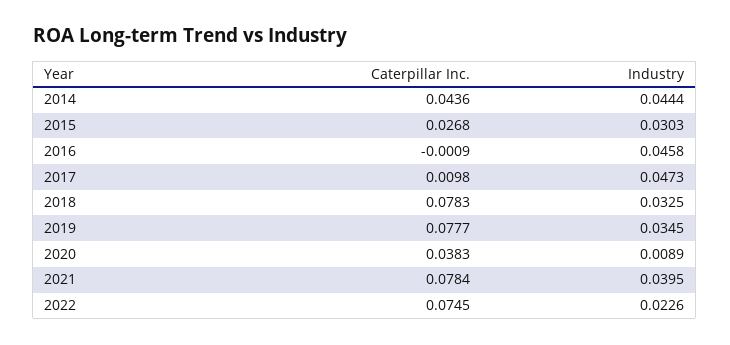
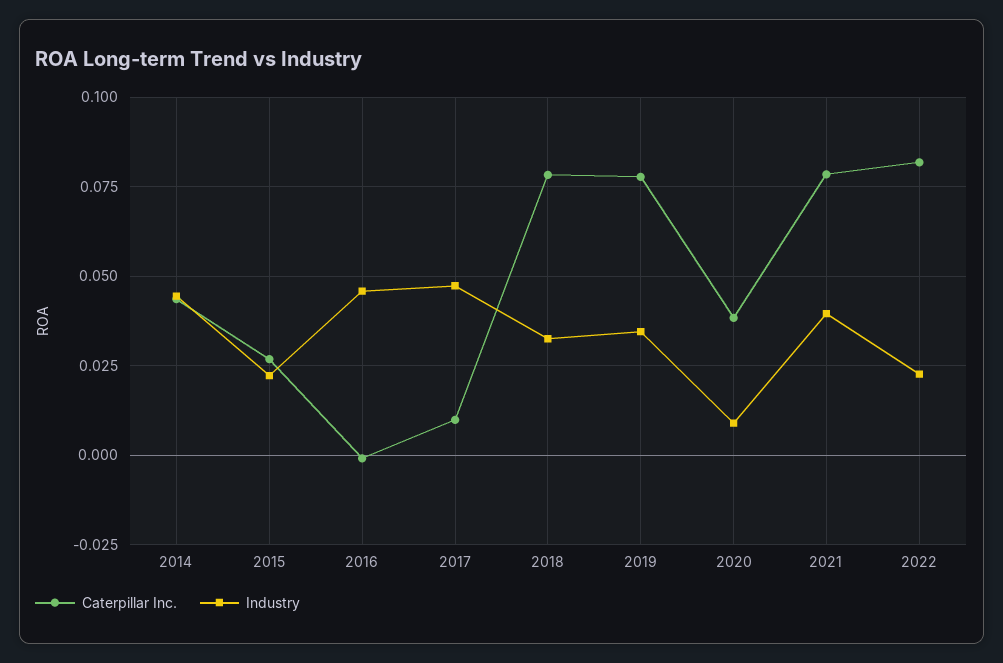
Industry, 2015: 0.0303 -> 0.0225
Caterpillar Inc., 2022: 0.0745 -> 0.0825

